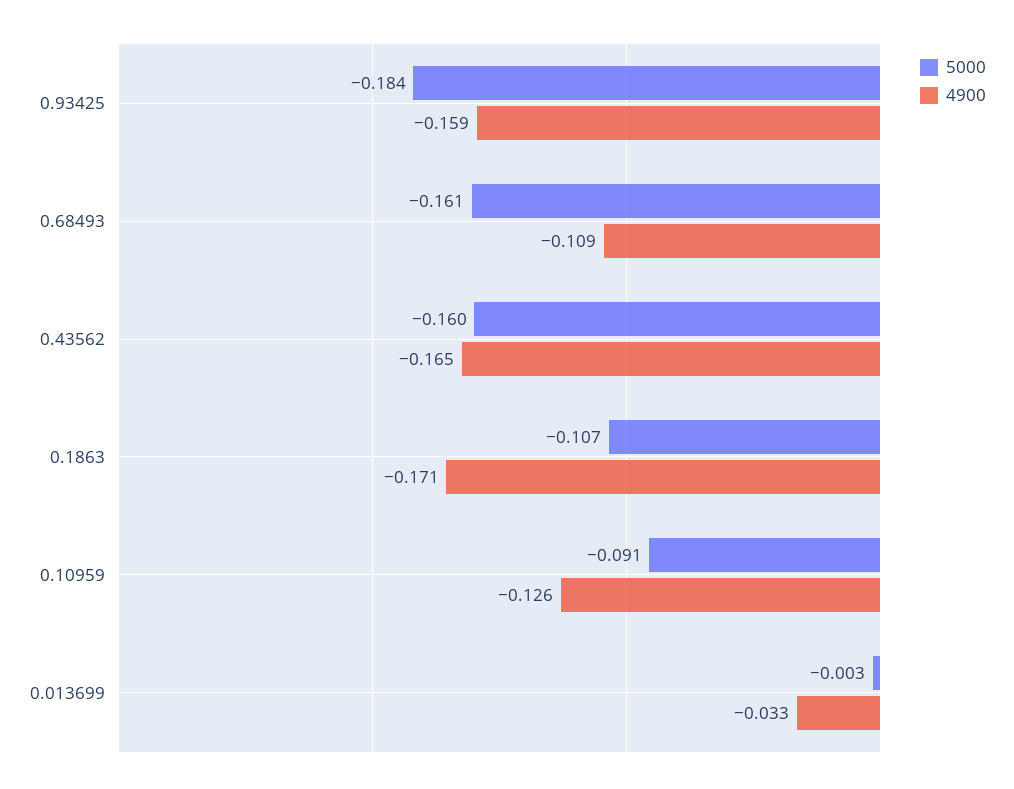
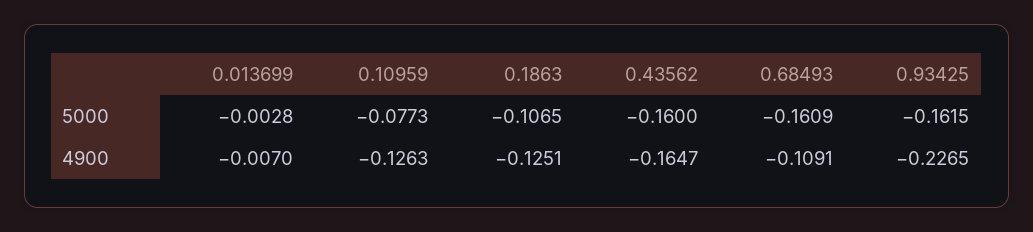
5000, 0.93425: -0.184 -> -0.1615
4900, 0.93425: -0.159 -> -0.2265
4900, 0.1863: -0.171 -> -0.1251
5000, 0.10959: -0.091 -> -0.0773
4900, 0.013699: -0.033 -> -0.007

